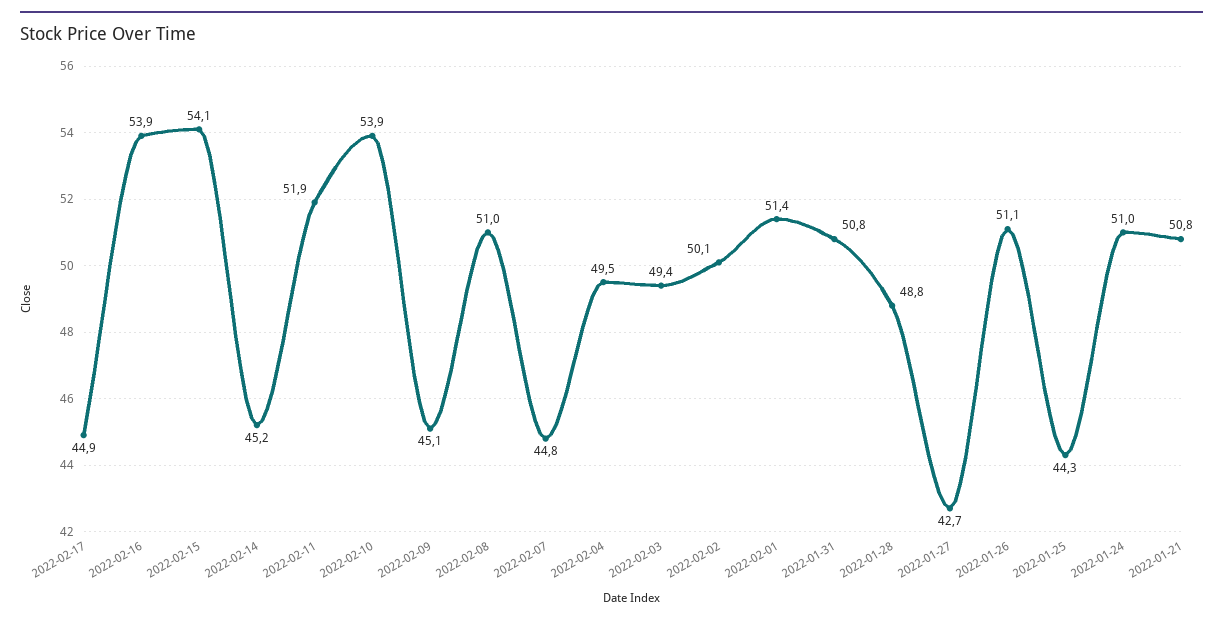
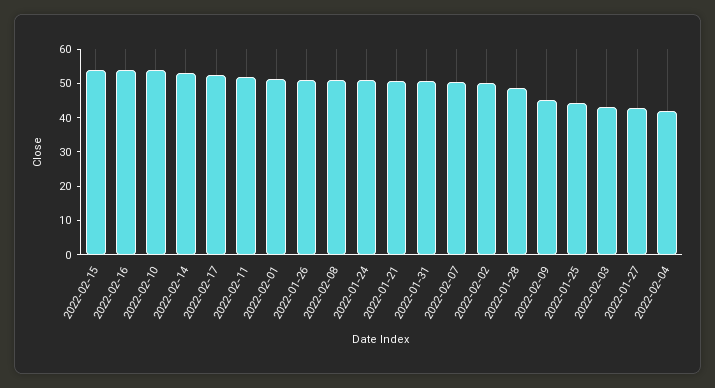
2022-02-17: 44.9 -> 52.5
2022-02-14: 45.2 -> 52.5
2022-02-07: 44.8 -> 50
2022-02-04: 49.5 -> 42.5
2022-02-03: 49.4 -> 42.5

